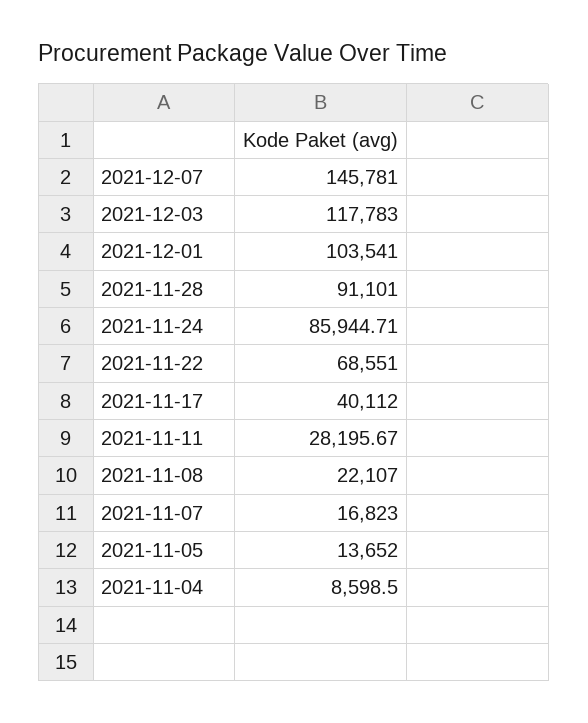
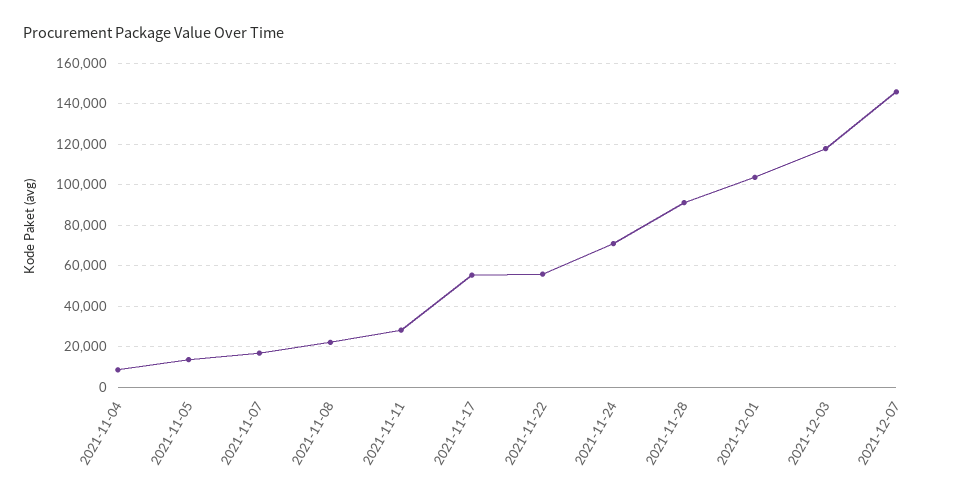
2021-11-24: 85944.71 -> 70000
2021-11-22: 68551 -> 55000
2021-11-17: 40112 -> 55000

